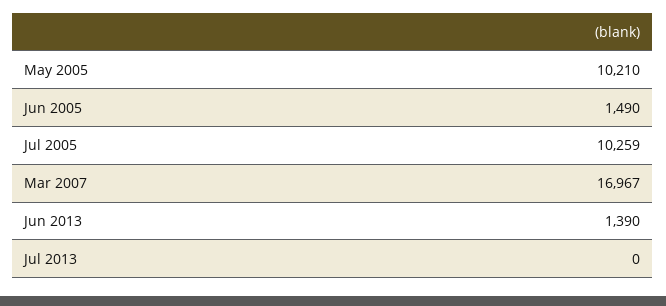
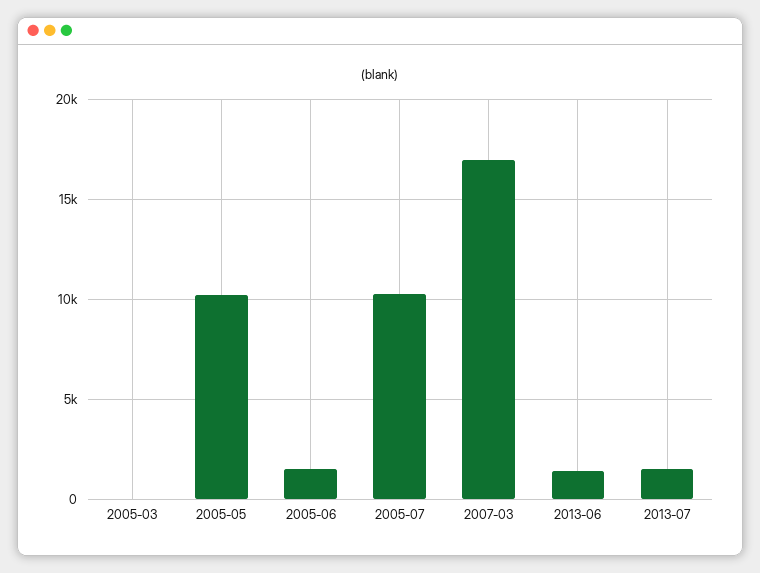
Jul 2013: 0 -> 1500
2005-03: none -> 0

